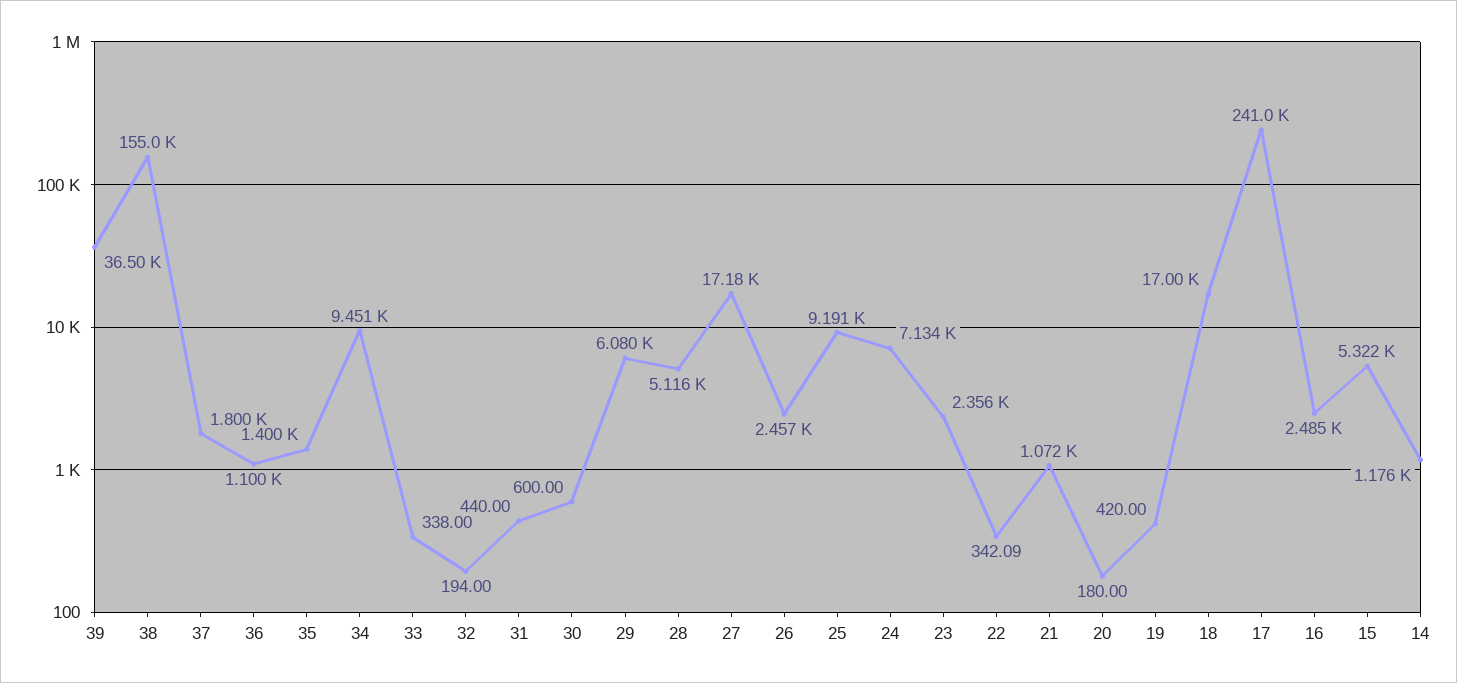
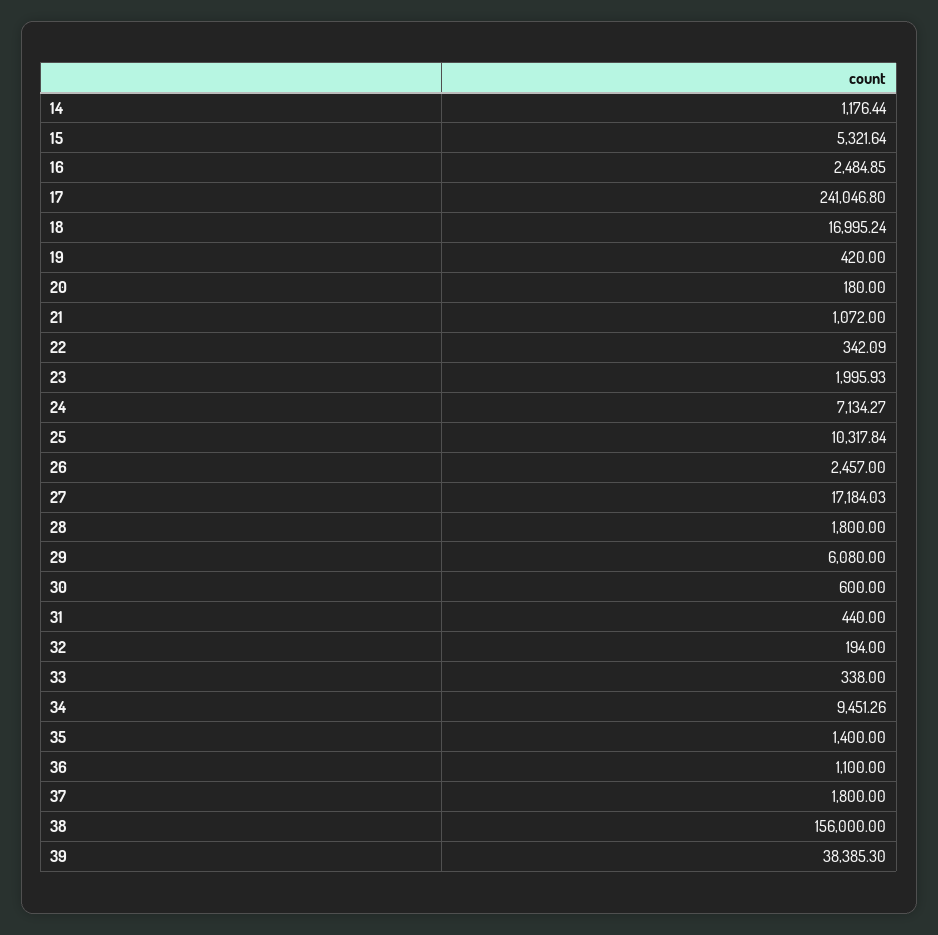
39: 36500 -> 38385.3
38: 155000 -> 156000
28: 5116 -> 1800
25: 9191 -> 10317.84
23: 2356 -> 1995.93

